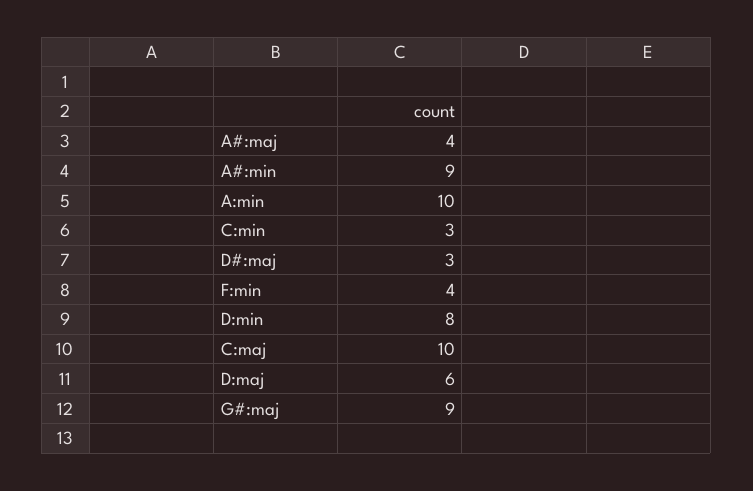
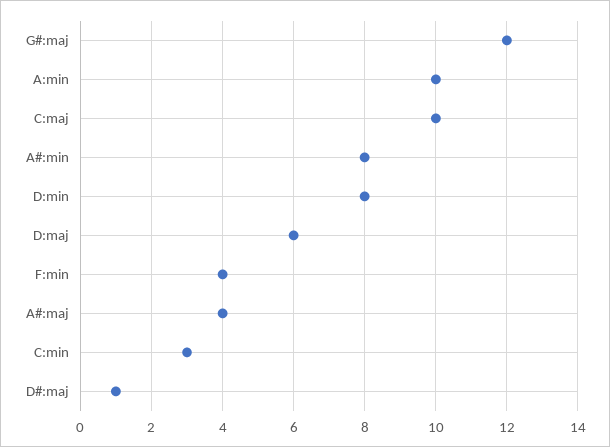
A#:min: 9 -> 8
D#:maj: 3 -> 1
G#:maj: 9 -> 12

